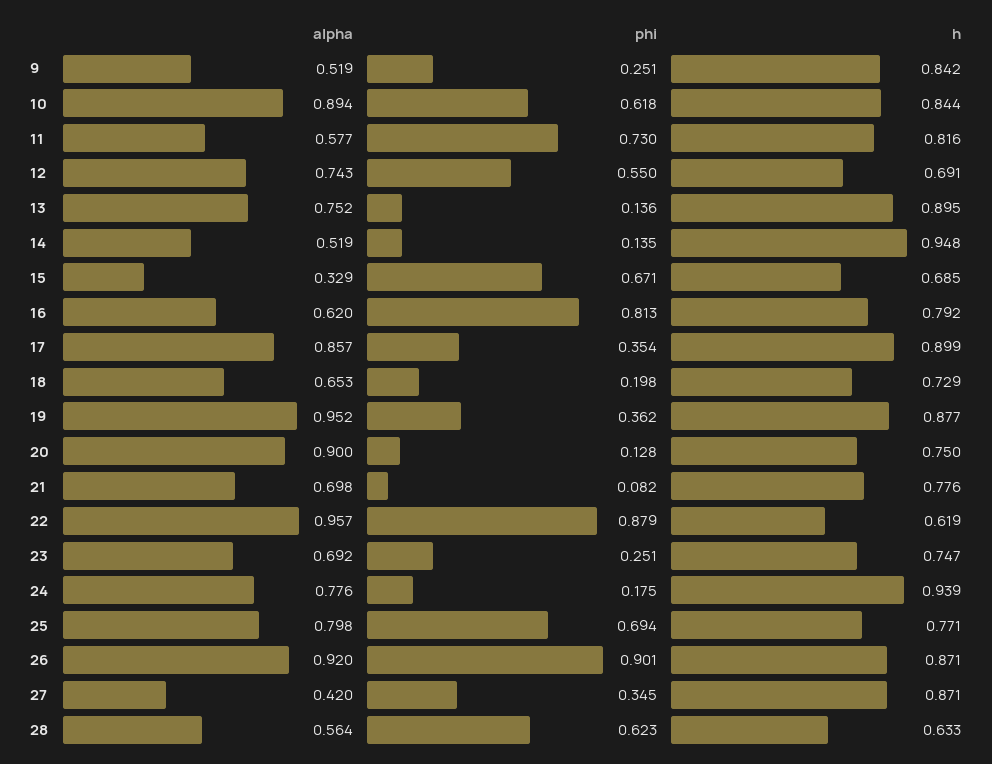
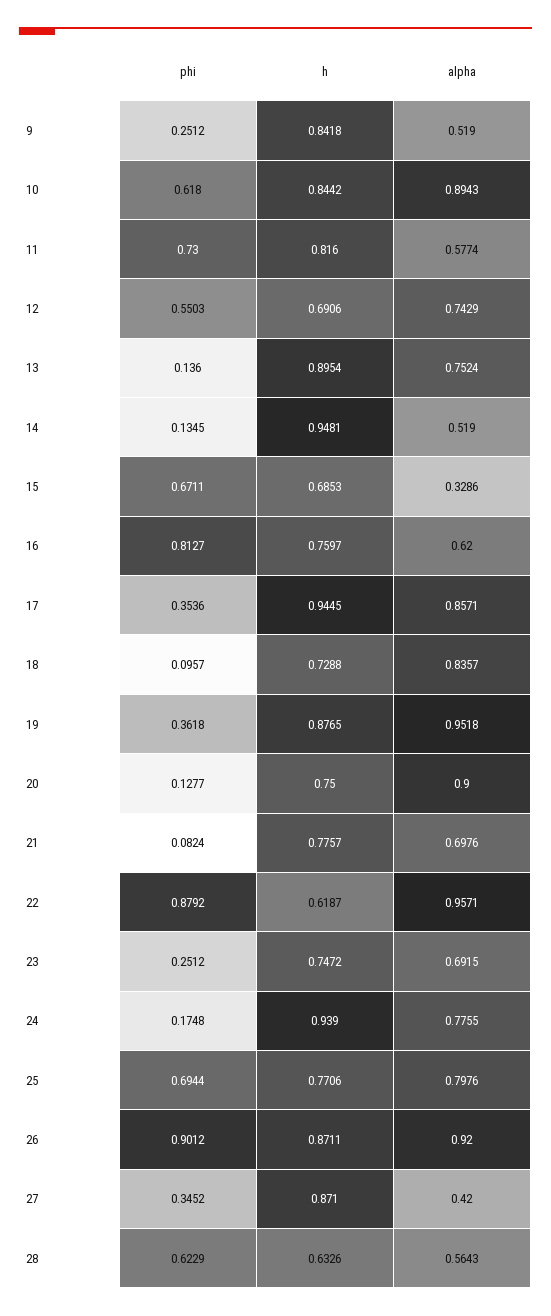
h, 16: 0.792 -> 0.7597
h, 17: 0.899 -> 0.9445
alpha, 18: 0.653 -> 0.8357
phi, 18: 0.198 -> 0.0957

